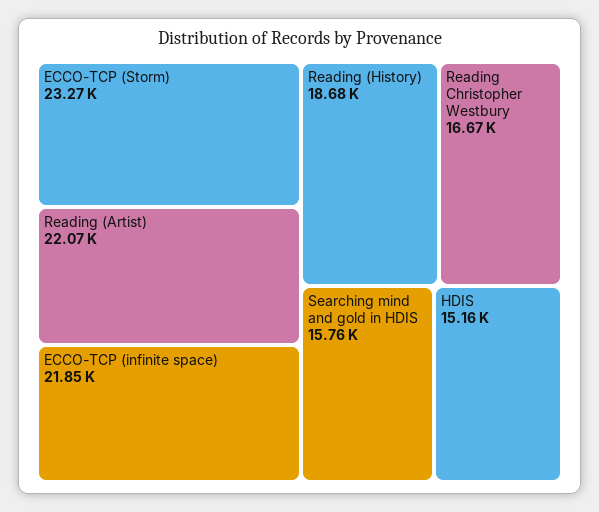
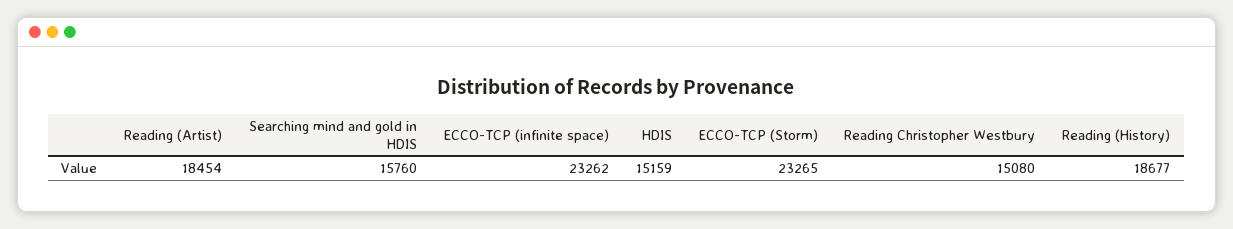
Reading (Artist): 22070 -> 18454
ECCO-TCP (infinite space): 21850 -> 23262
Reading Christopher Westbury: 16670 -> 15080

